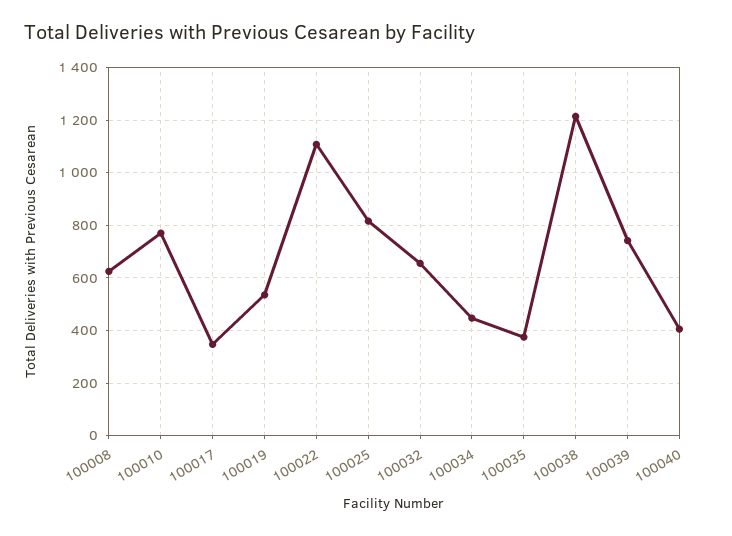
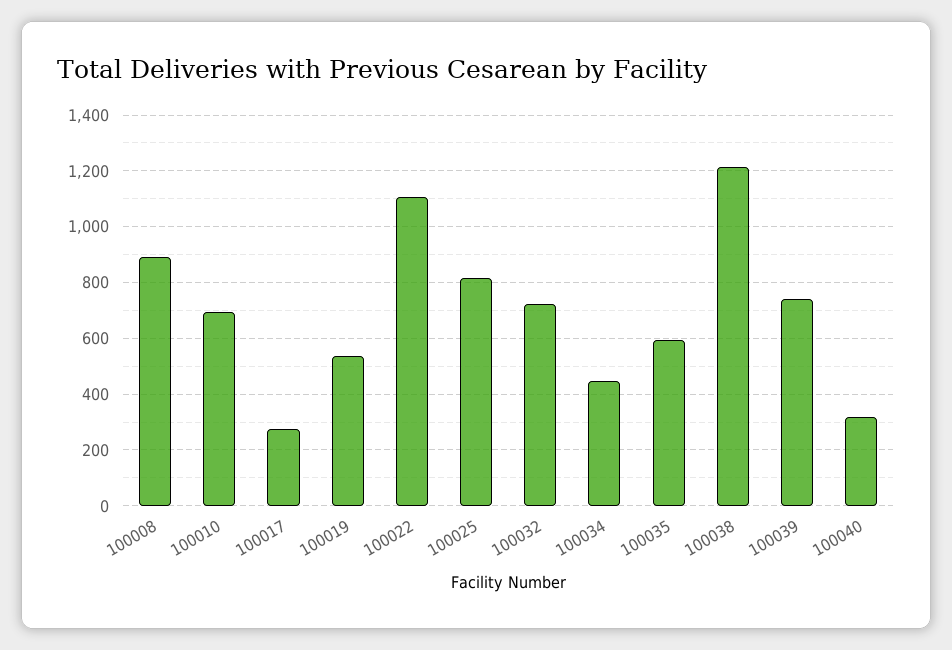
100008: 625 -> 900
100010: 775 -> 700
100017: 350 -> 275
100032: 650 -> 725
100035: 375 -> 600
100040: 400 -> 325

